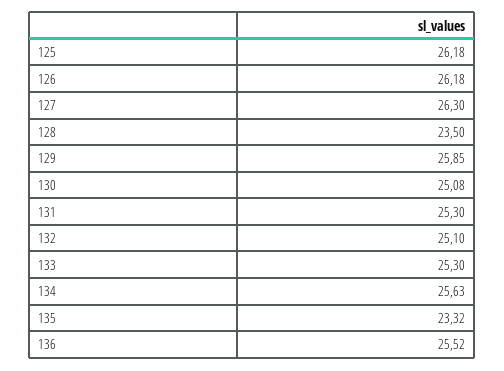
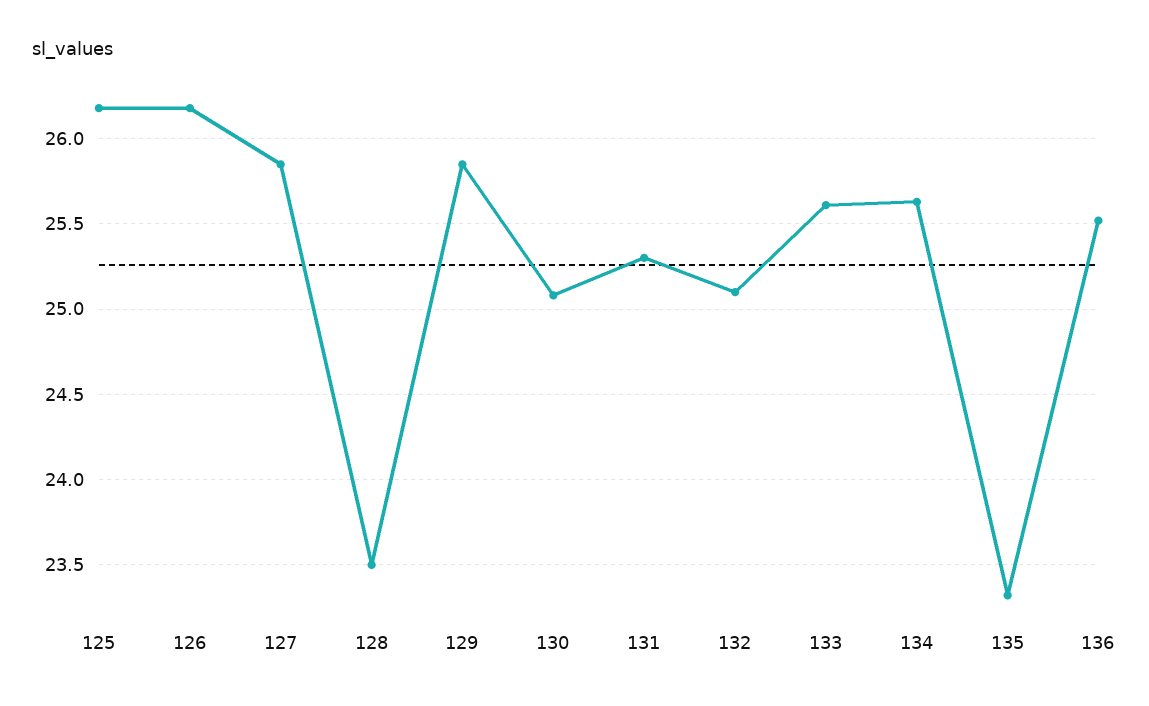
127: 26.3 -> 25.85
133: 25.3 -> 25.6

